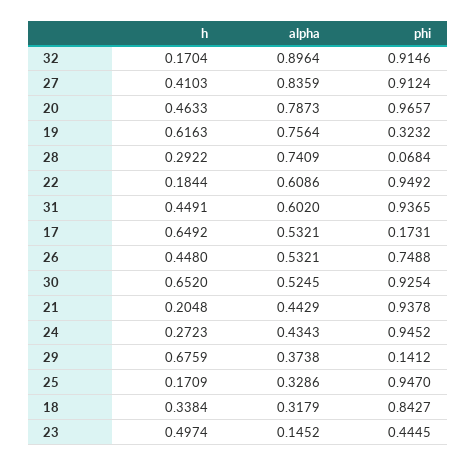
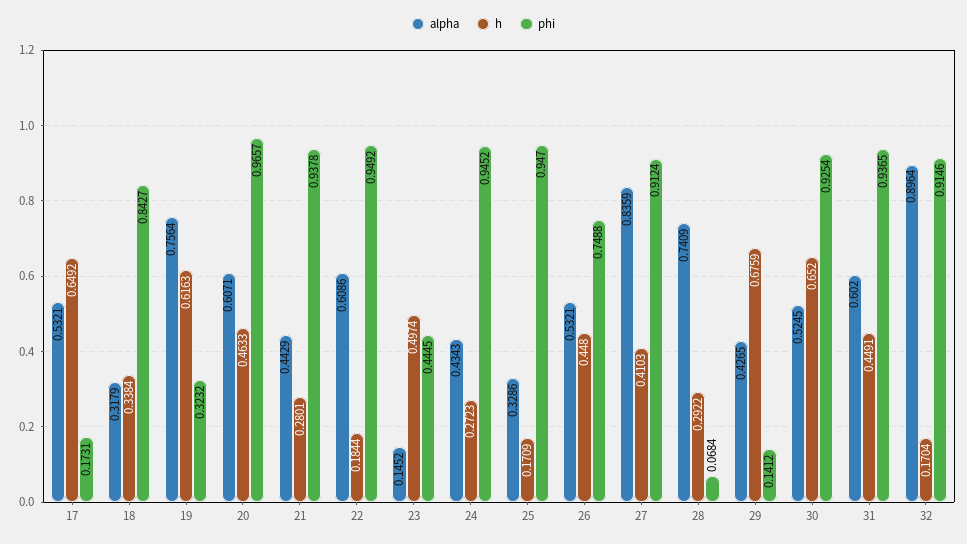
alpha, 20: 0.7873 -> 0.6071
h, 21: 0.2048 -> 0.2801
alpha, 29: 0.3738 -> 0.4265

